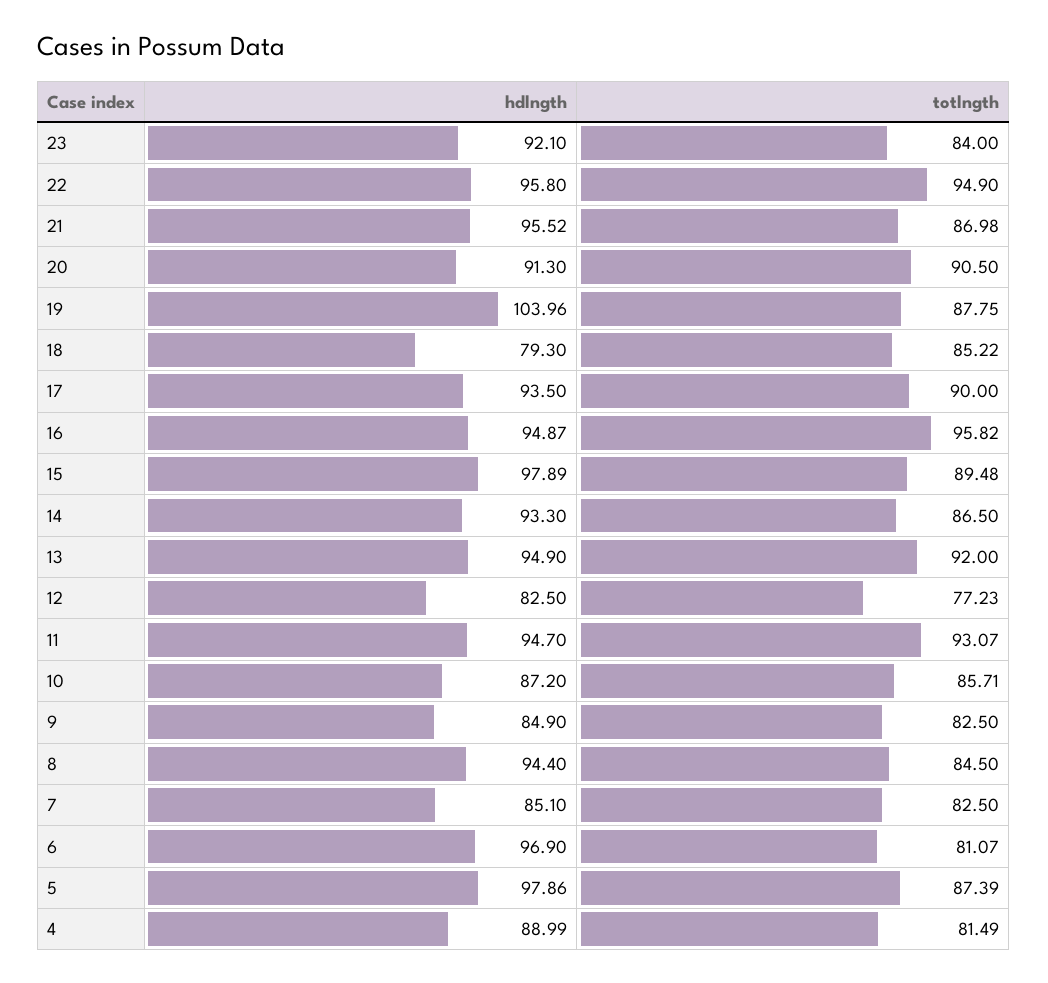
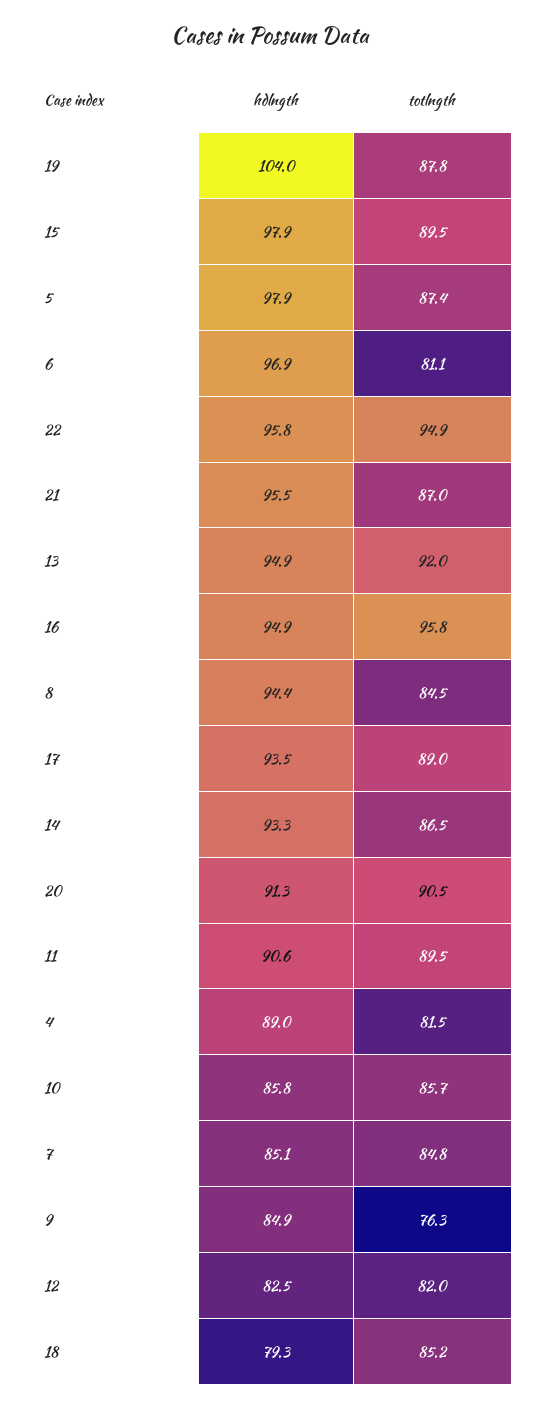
hdlngth, 23: 92.1 -> none
totlngth, 23: 84 -> none
totlngth, 17: 90 -> 89
totlngth, 12: 77.23 -> 82
hdlngth, 11: 94.7 -> 90.6
totlngth, 11: 93.07 -> 89.5
hdlngth, 10: 87.2 -> 85.8
totlngth, 9: 82.5 -> 76.3
totlngth, 7: 82.5 -> 84.8

